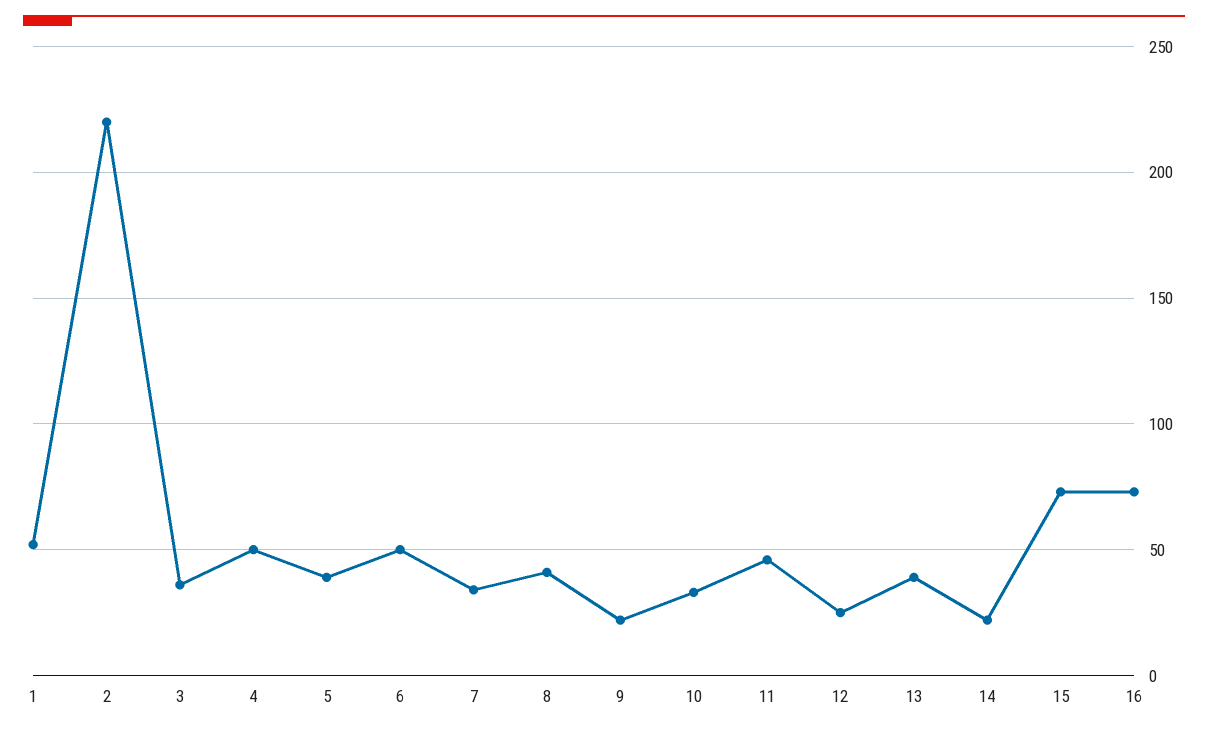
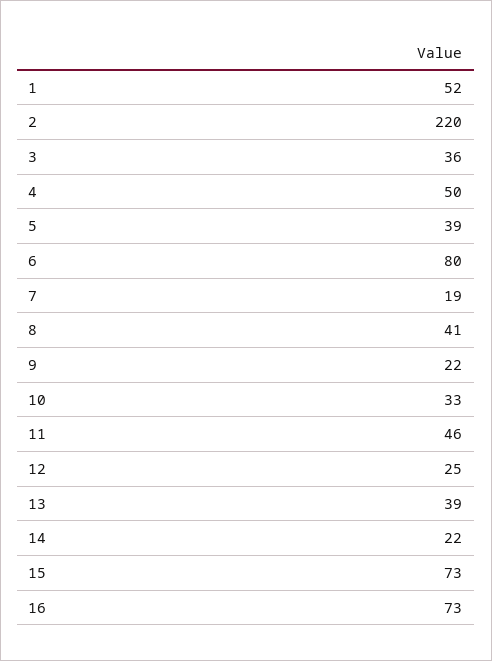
6: 50 -> 80
7: 35 -> 19

